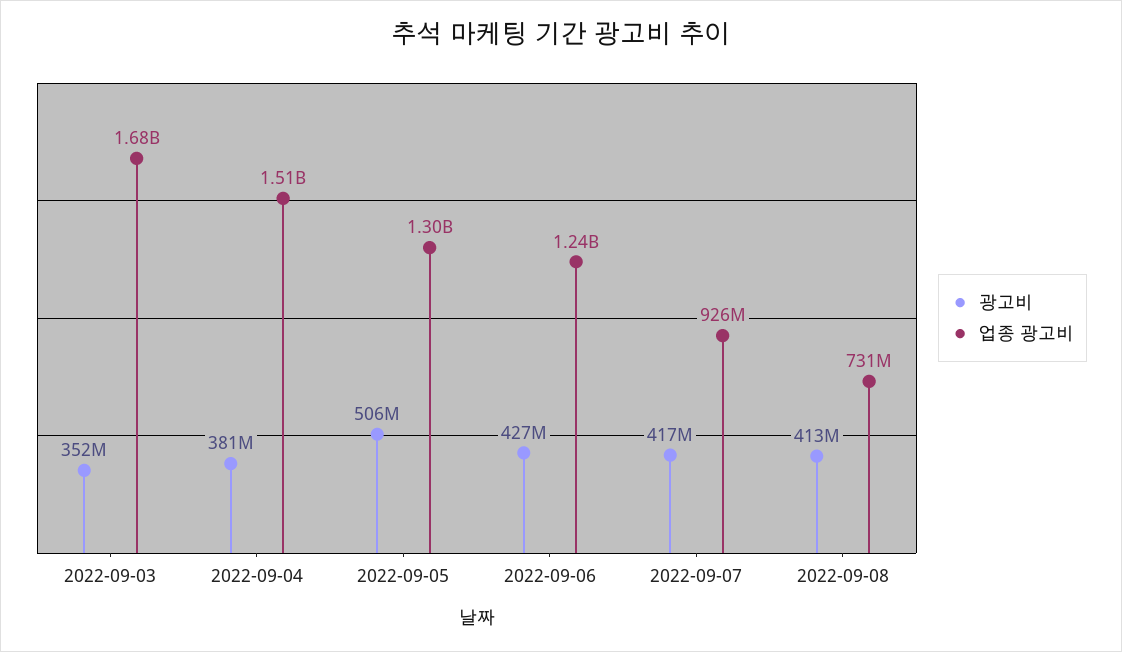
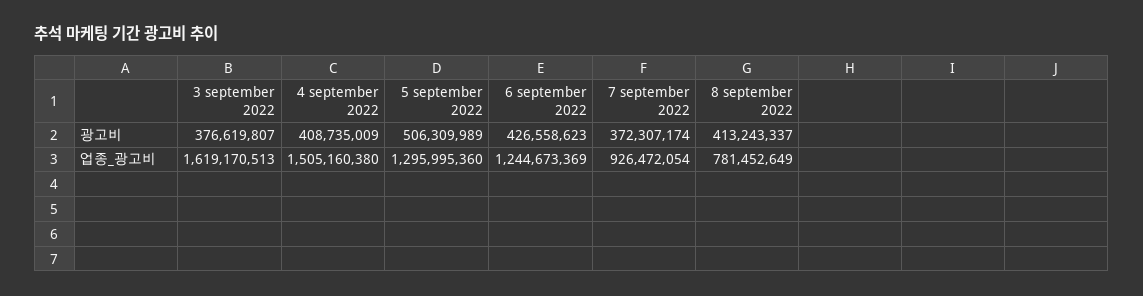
광고비, 2022-09-03: 352000000 -> 376619807
업종 광고비, 2022-09-03: 1680000000 -> 1619170513
광고비, 2022-09-04: 381000000 -> 408735009
광고비, 2022-09-07: 417000000 -> 372307174
업종 광고비, 2022-09-08: 731000000 -> 781452649

